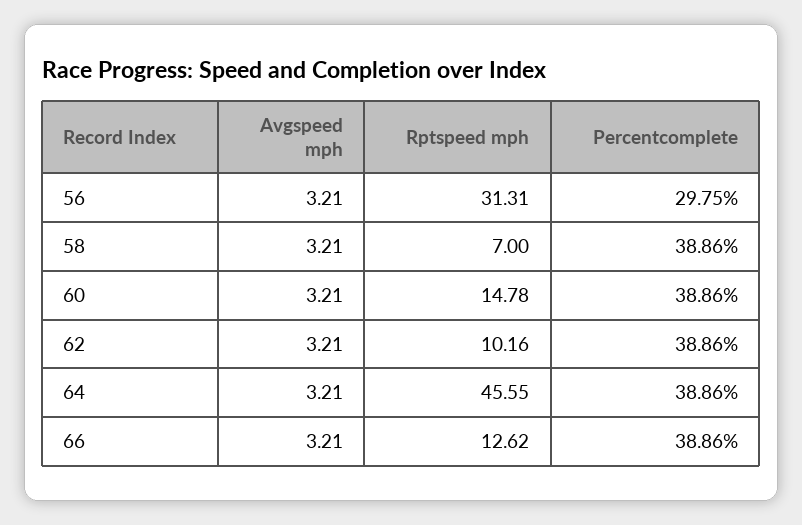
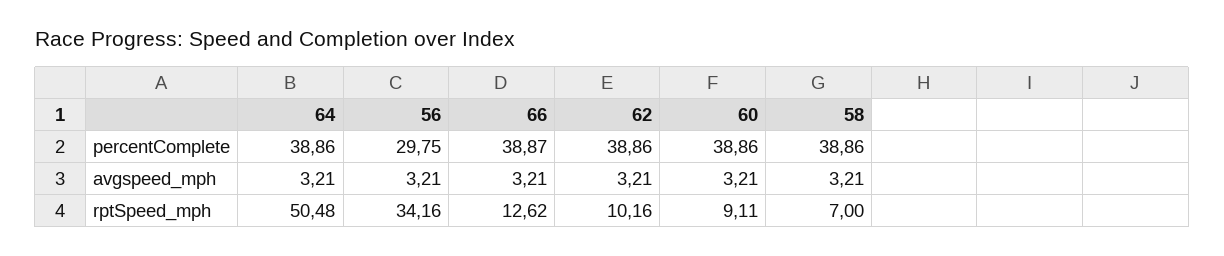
Rptspeed mph, 56: 31.31 -> 34.16
Rptspeed mph, 60: 14.78 -> 9.11
Rptspeed mph, 64: 45.55 -> 50.48
Percentcomplete, 66: 38.86 -> 38.87

